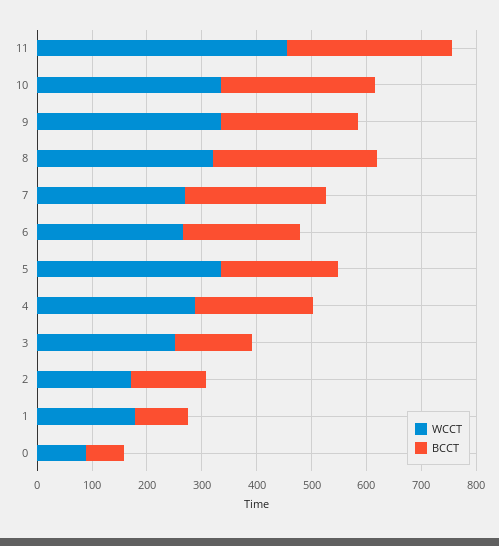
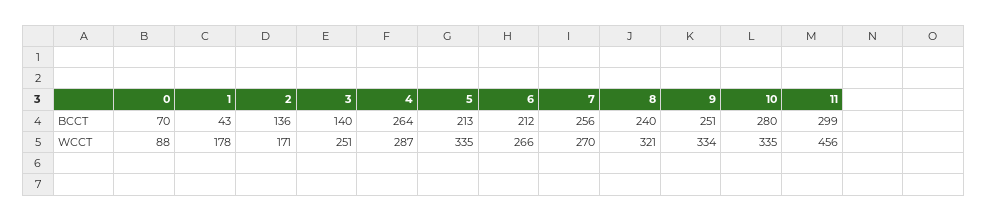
BCCT, 8: 300 -> 240
BCCT, 4: 220 -> 264
BCCT, 1: 100 -> 43

